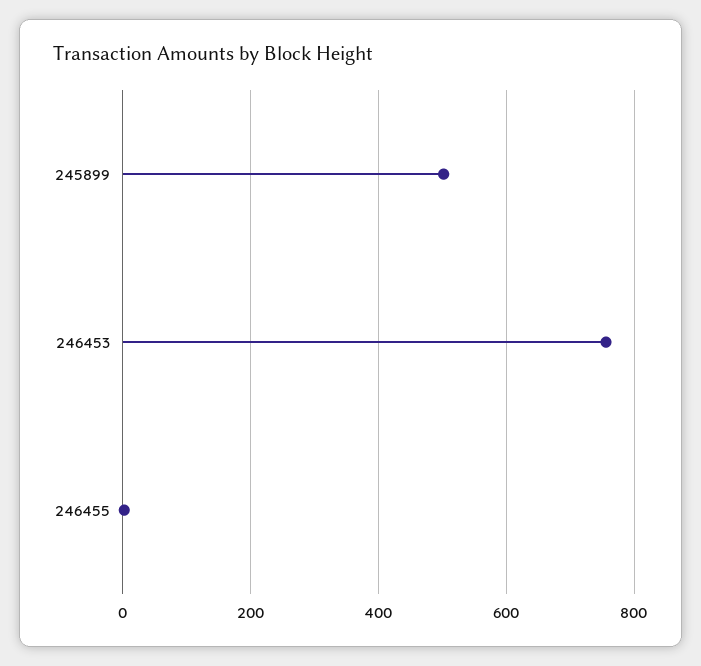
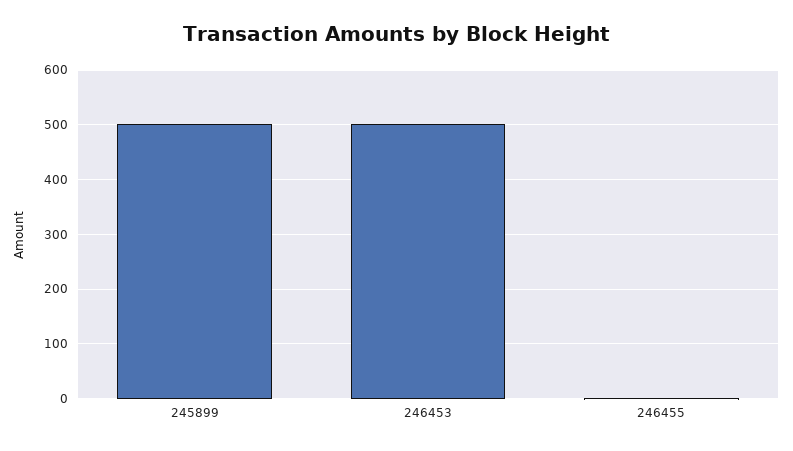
246453: 760 -> 500

